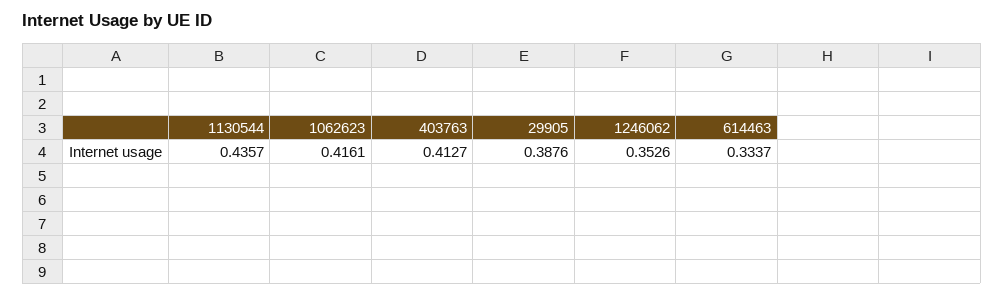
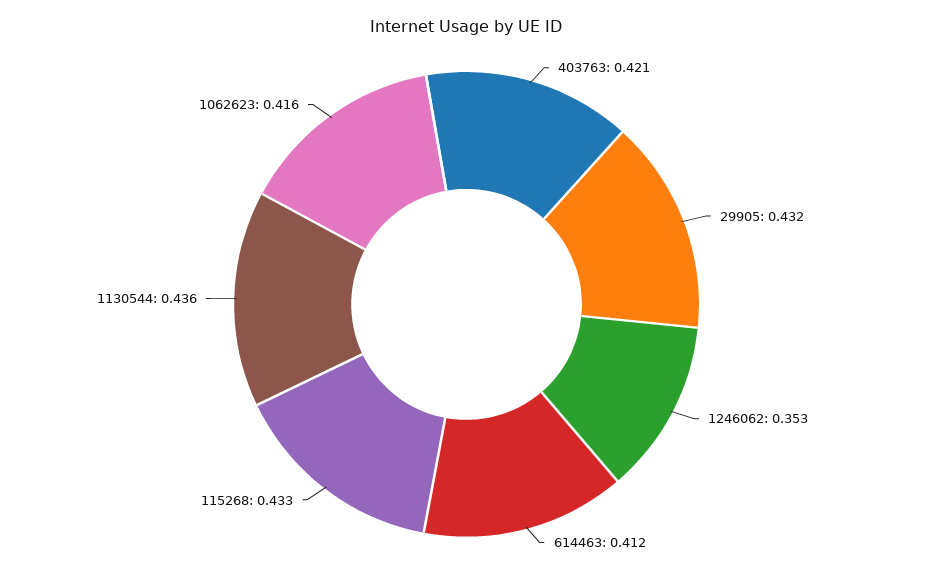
403763: 0.4127 -> 0.421
29905: 0.3876 -> 0.432
614463: 0.3337 -> 0.412
115268: none -> 0.433

